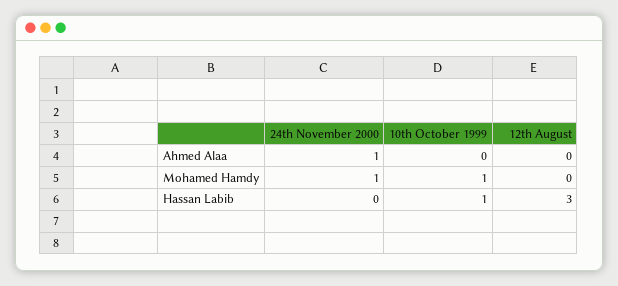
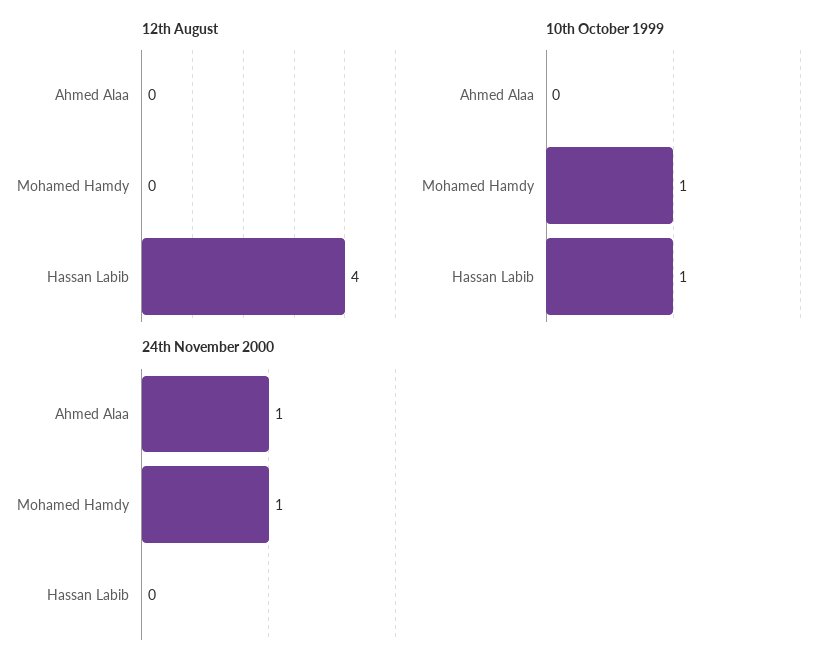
12th August, Hassan Labib: 3 -> 4

